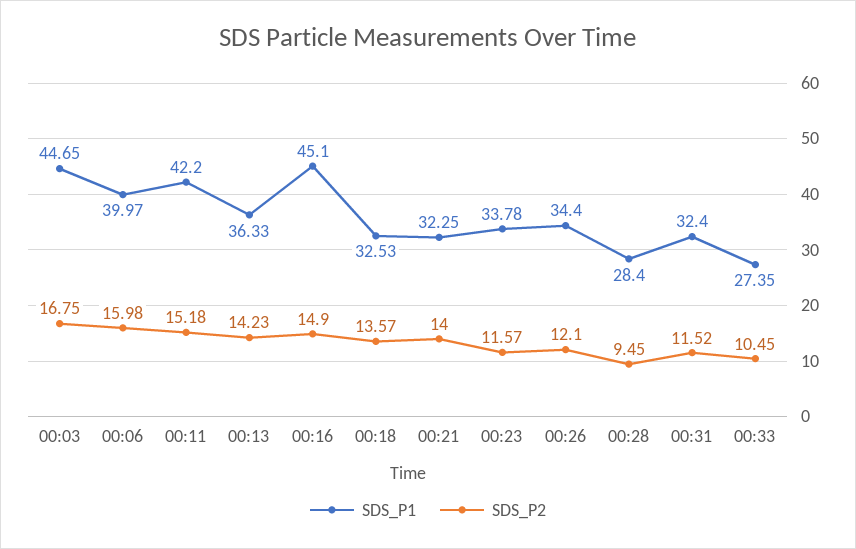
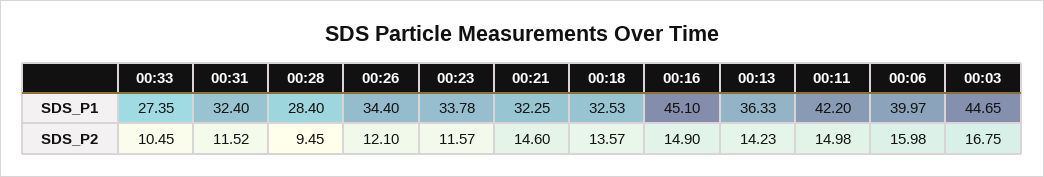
SDS_P2, 00:11: 15.18 -> 14.98
SDS_P2, 00:21: 14 -> 14.6

